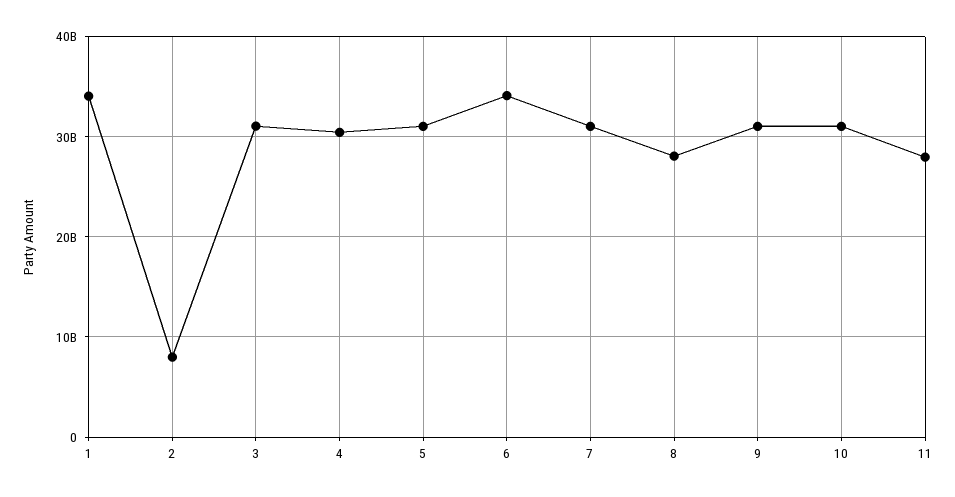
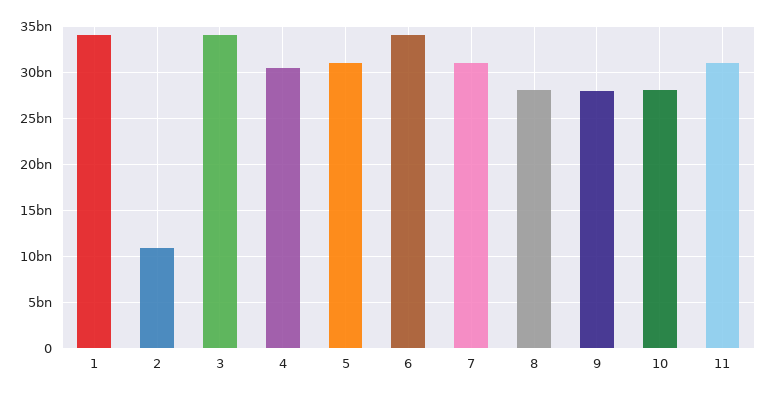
2: 8000000000 -> 11000000000
3: 31000000000 -> 34000000000
9: 31000000000 -> 28000000000
10: 31000000000 -> 28000000000
11: 28000000000 -> 31000000000

